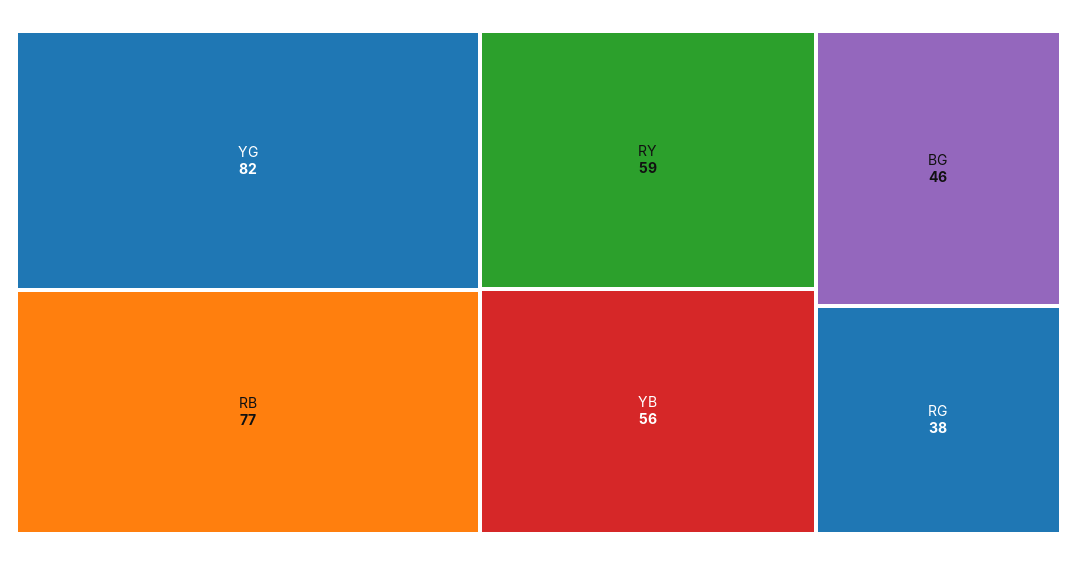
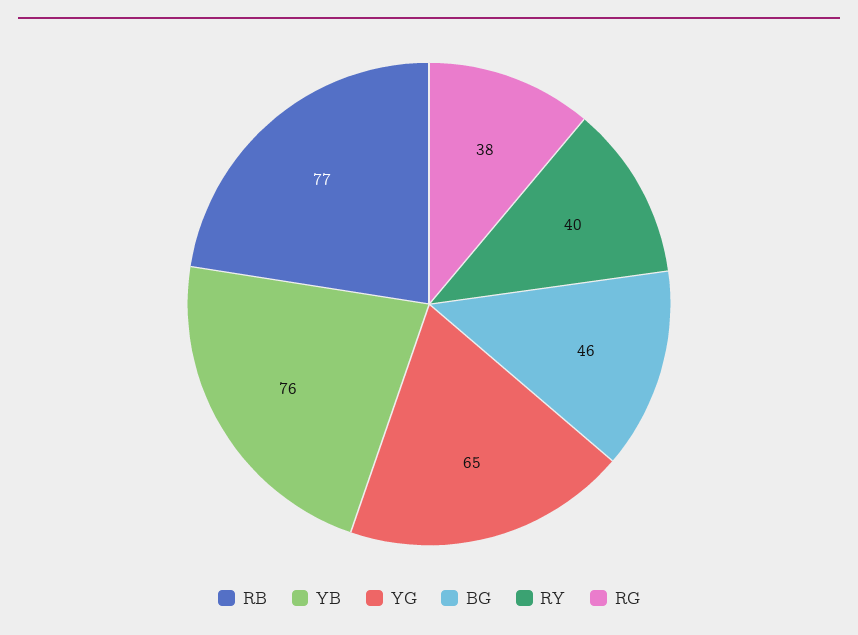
YG: 82 -> 65
RY: 59 -> 40
YB: 56 -> 76

